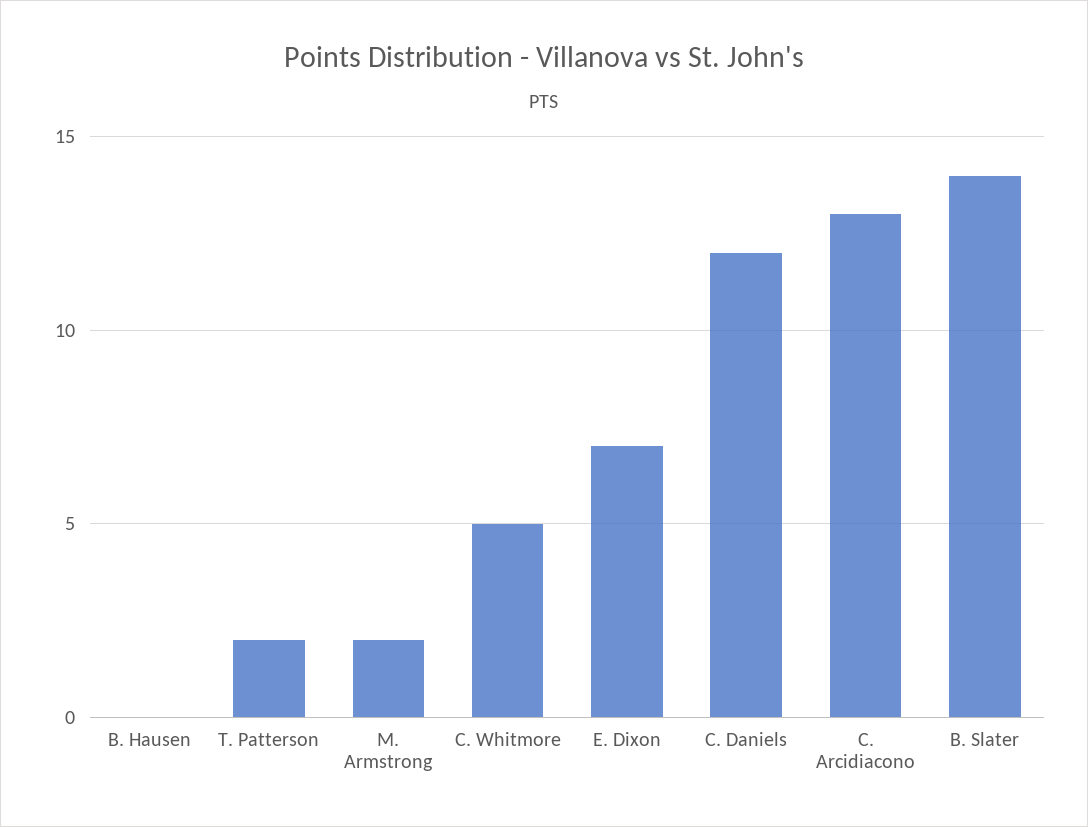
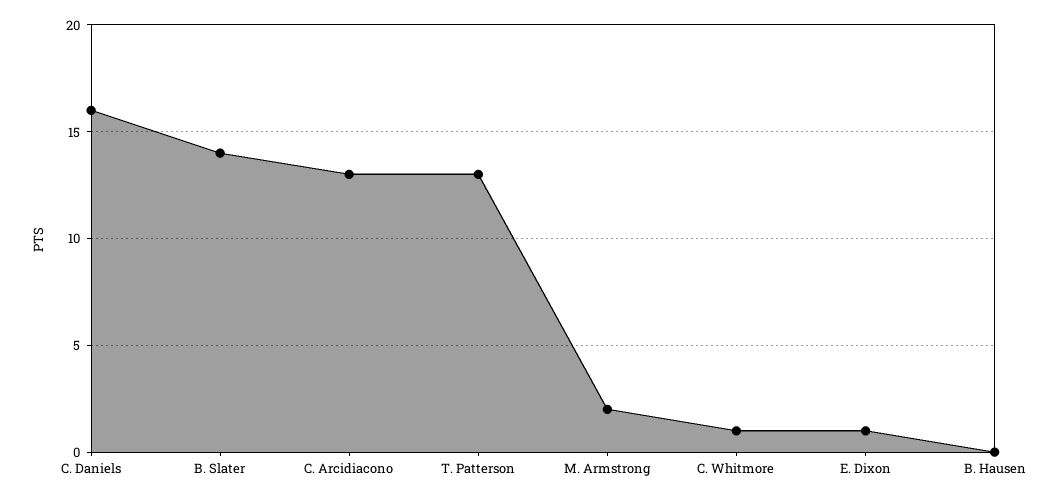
T. Patterson: 2 -> 13
C. Whitmore: 5 -> 1
E. Dixon: 7 -> 1
C. Daniels: 12 -> 16

